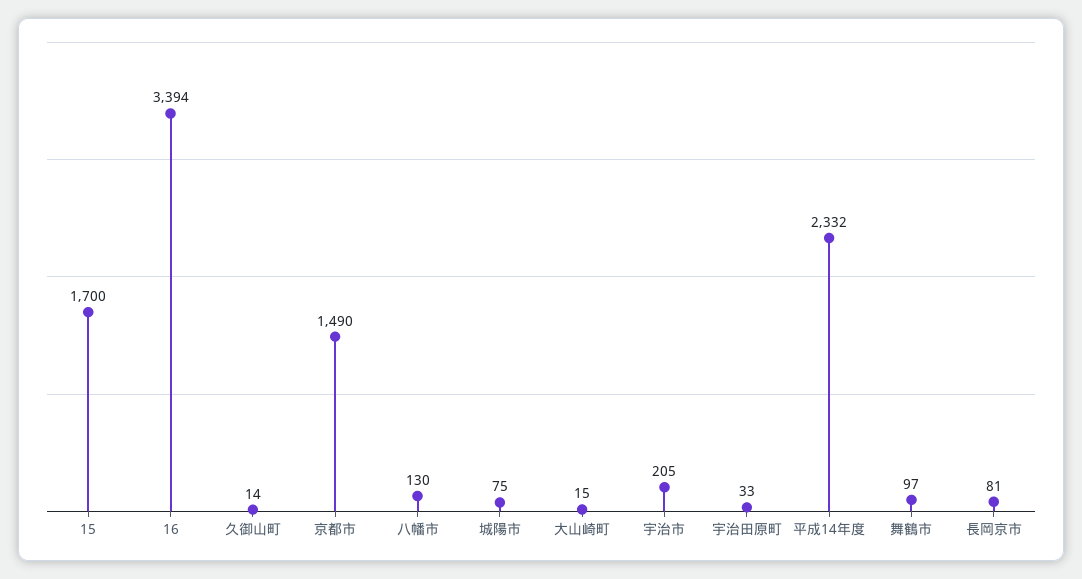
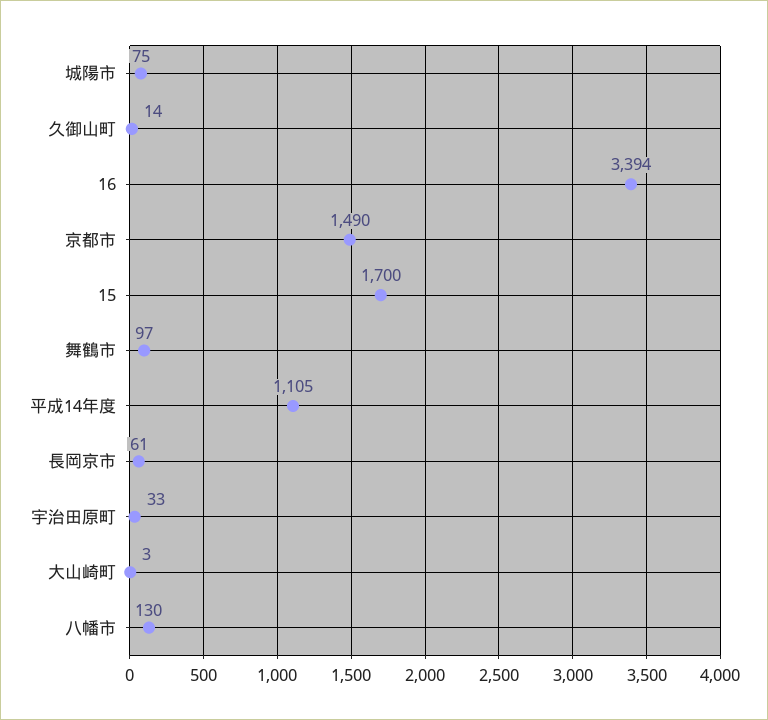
大山崎町: 15 -> 3
宇治市: 205 -> none
平成14年度: 2332 -> 1105
長岡京市: 81 -> 61

